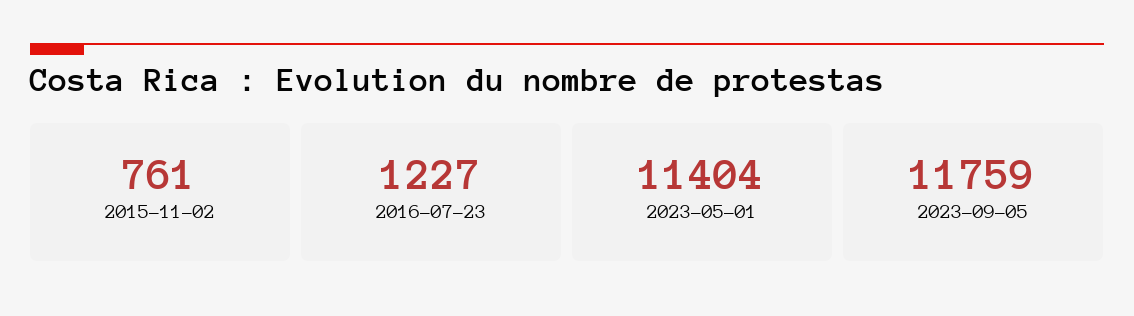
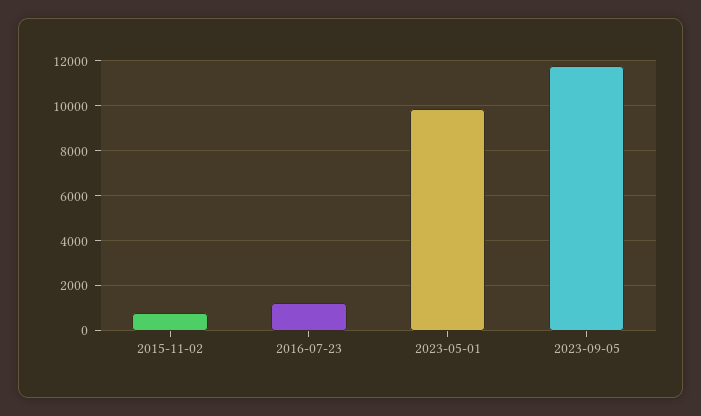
2023-05-01: 11404 -> 10000

